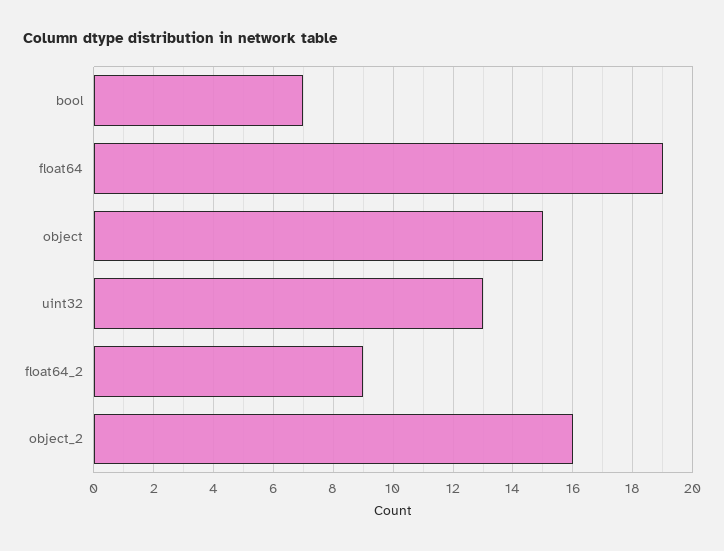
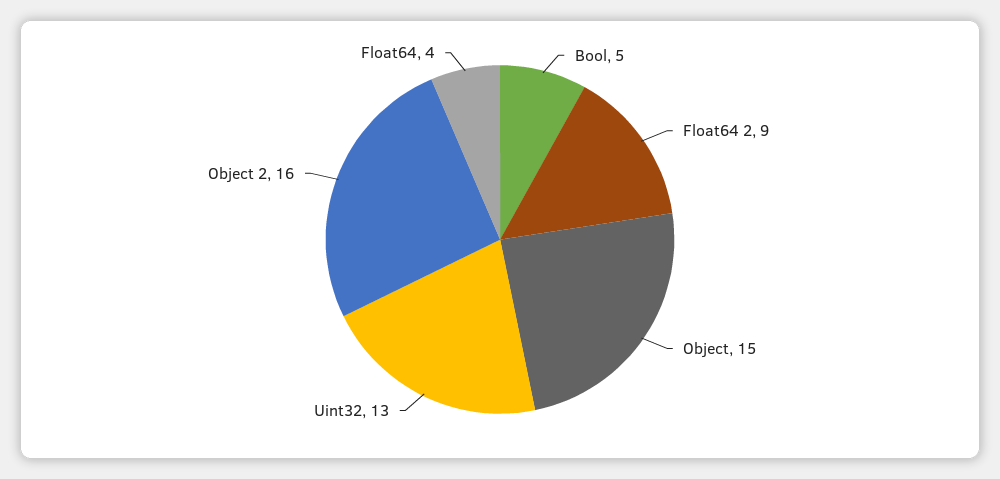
bool: 7 -> 5
float64: 19 -> 4

